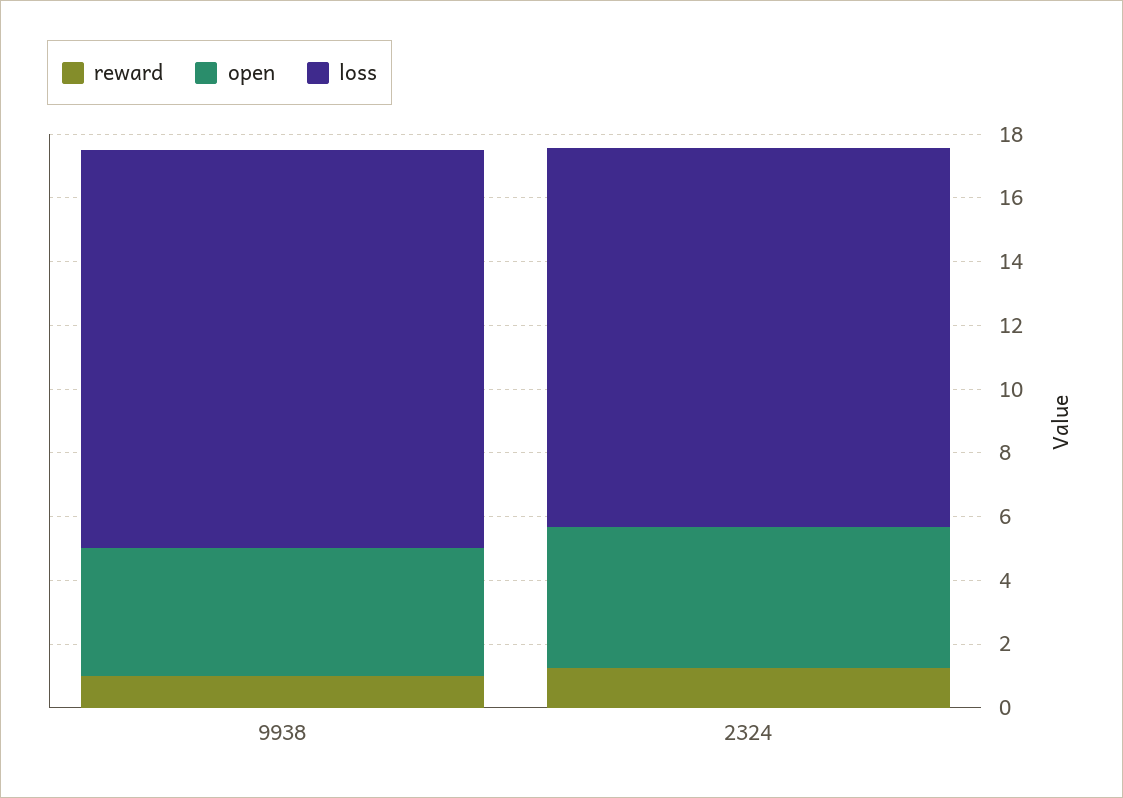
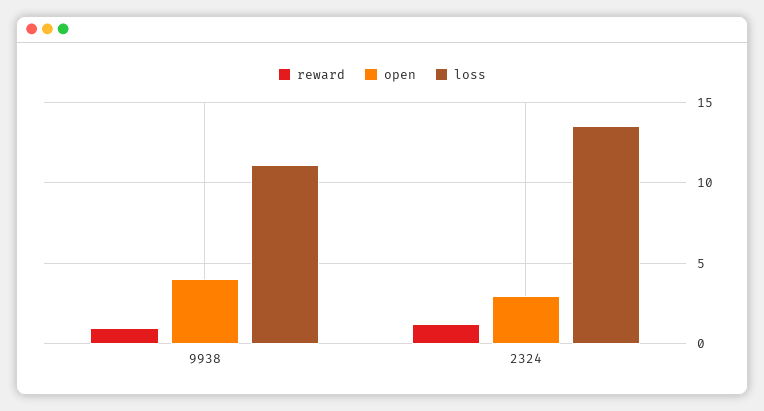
loss, 9938: 12.5 -> 11
open, 2324: 4.5 -> 3
loss, 2324: 12 -> 13.5

